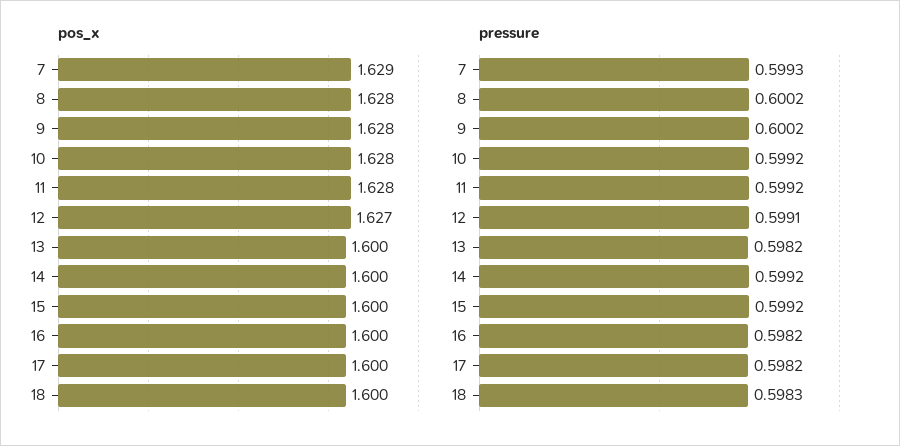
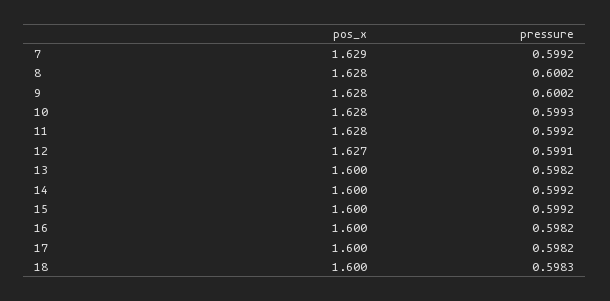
pressure, 7: 0.5993 -> 0.5992
pressure, 10: 0.5992 -> 0.5993

